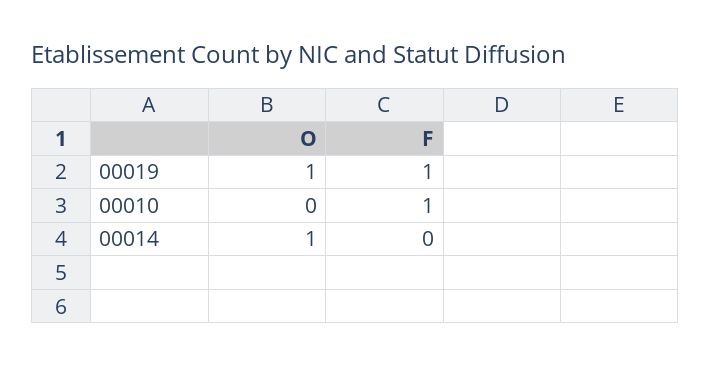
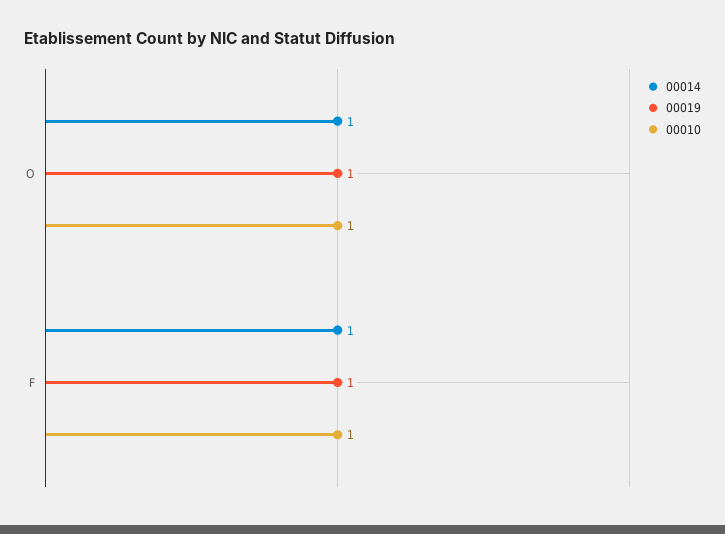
00010, O: 0 -> 1
00014, F: 0 -> 1

